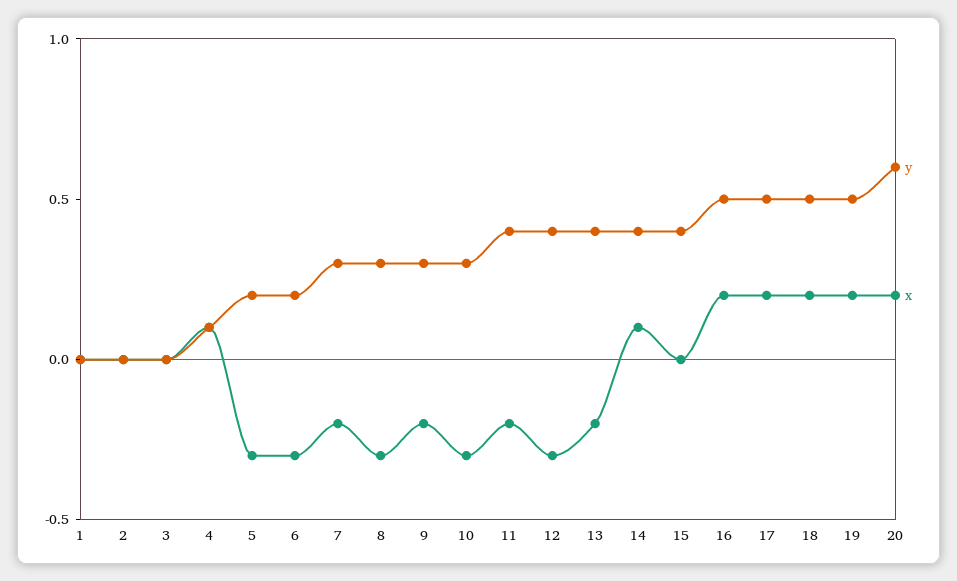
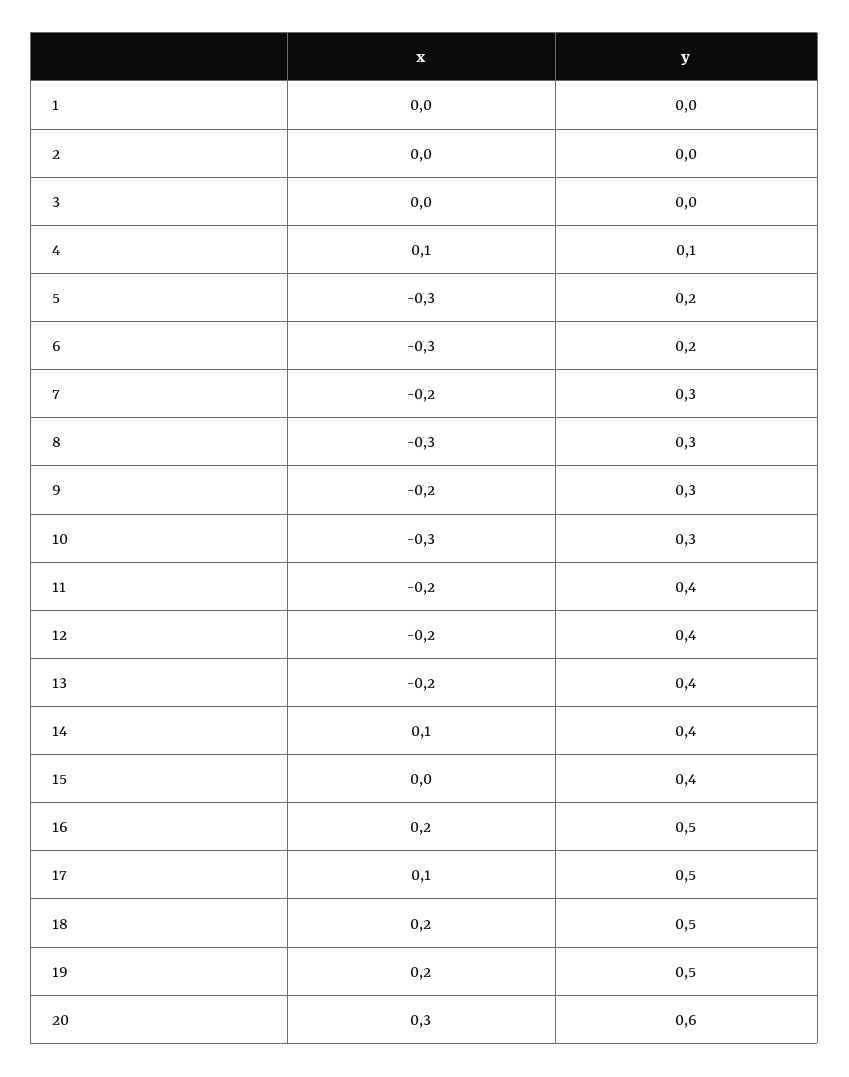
x, 12: -0.3 -> -0.2
x, 17: 0.2 -> 0.1
x, 20: 0.2 -> 0.3

